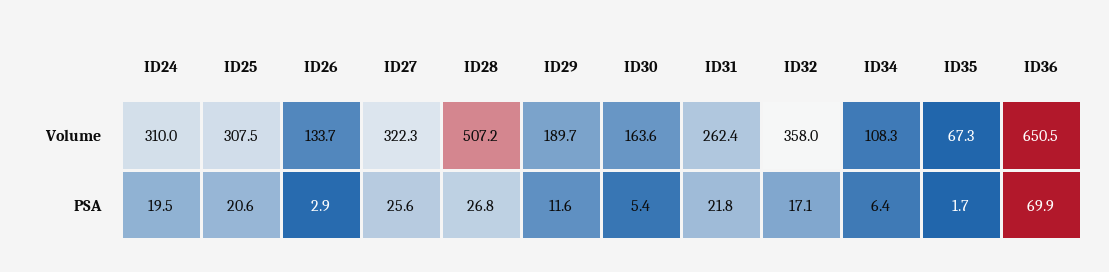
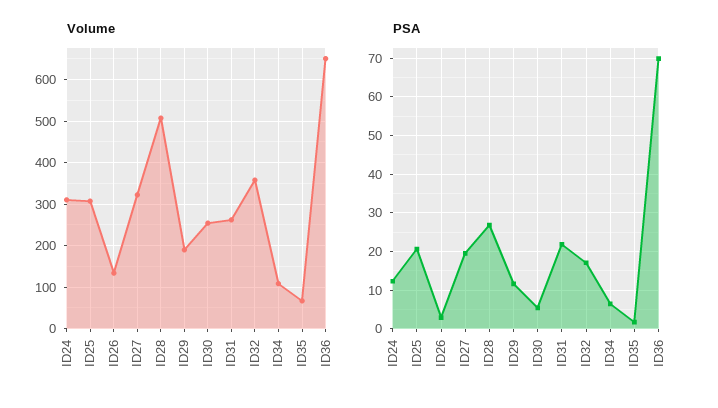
Volume, ID30: 163.6 -> 260
PSA, ID24: 19.5 -> 12
PSA, ID27: 25.6 -> 20

